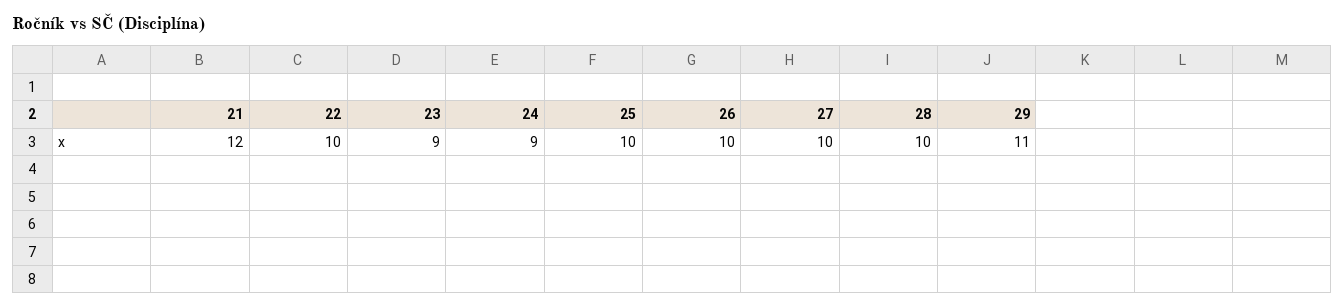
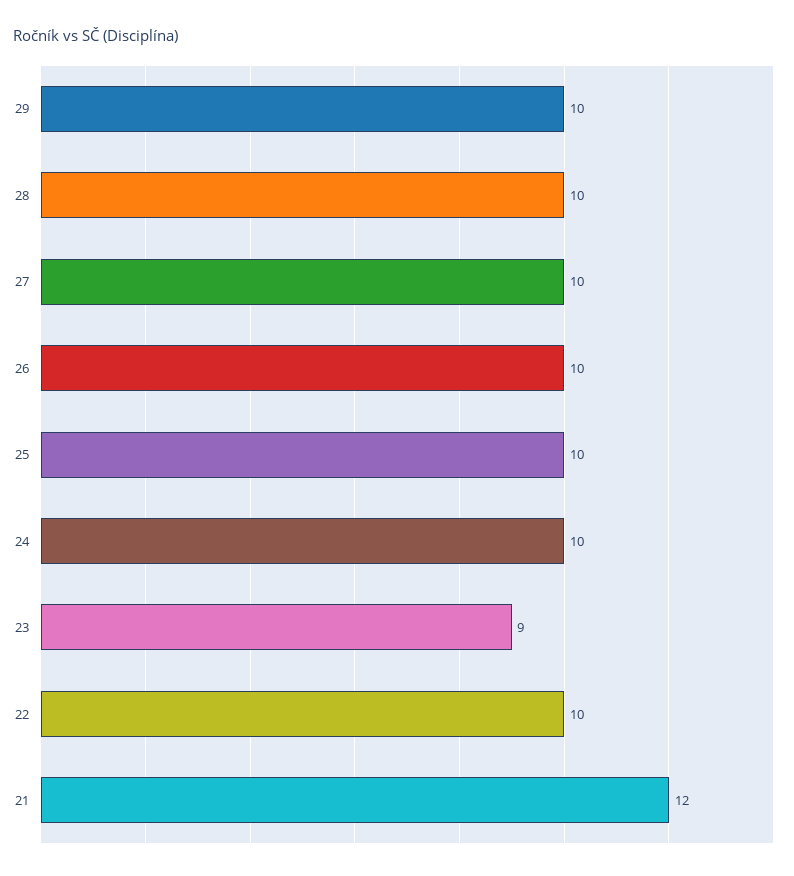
24: 9 -> 10
29: 11 -> 10

